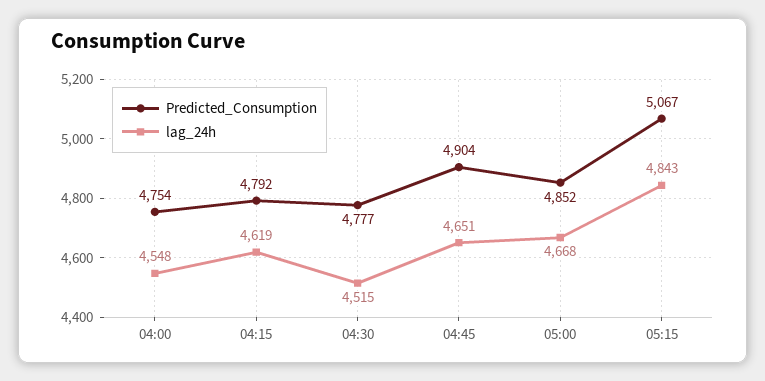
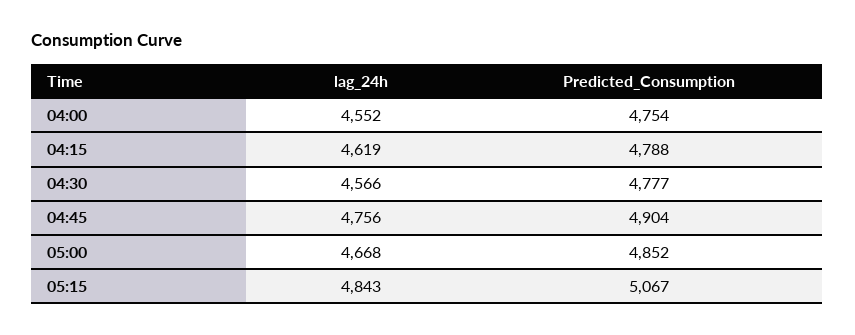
lag_24h, 04:00: 4548 -> 4552
Predicted_Consumption, 04:15: 4792 -> 4788
lag_24h, 04:30: 4515 -> 4566
lag_24h, 04:45: 4651 -> 4756

